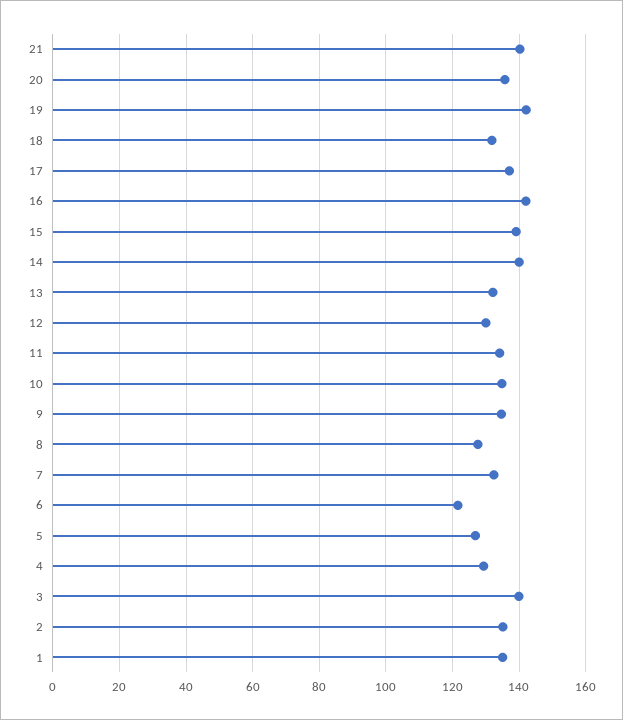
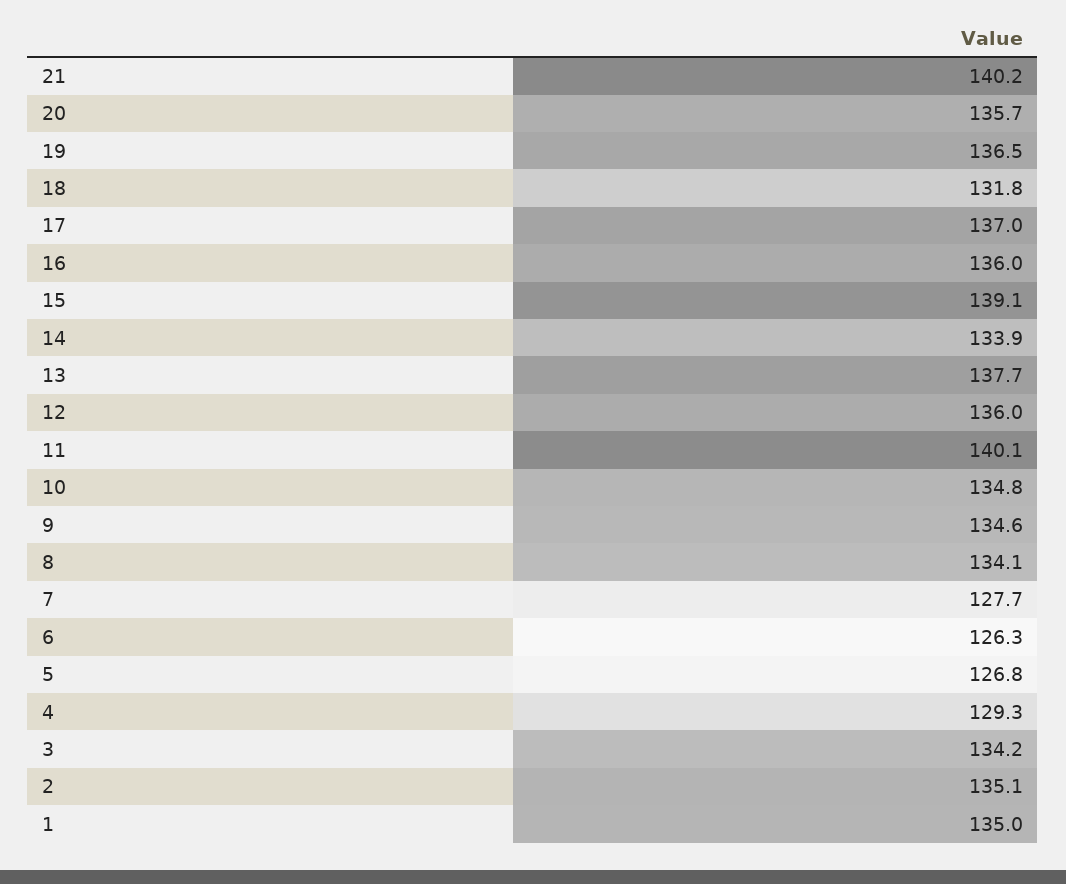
19: 142 -> 136.5
16: 142 -> 136
14: 140 -> 133.9
13: 132 -> 137.7
12: 130 -> 136
11: 134 -> 140.1
8: 128 -> 134.1
7: 132 -> 127.7
6: 122 -> 126.3
3: 140 -> 134.2

